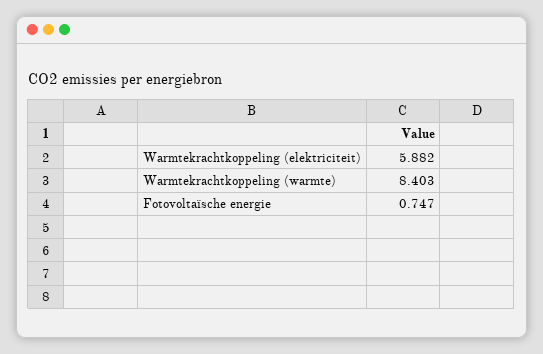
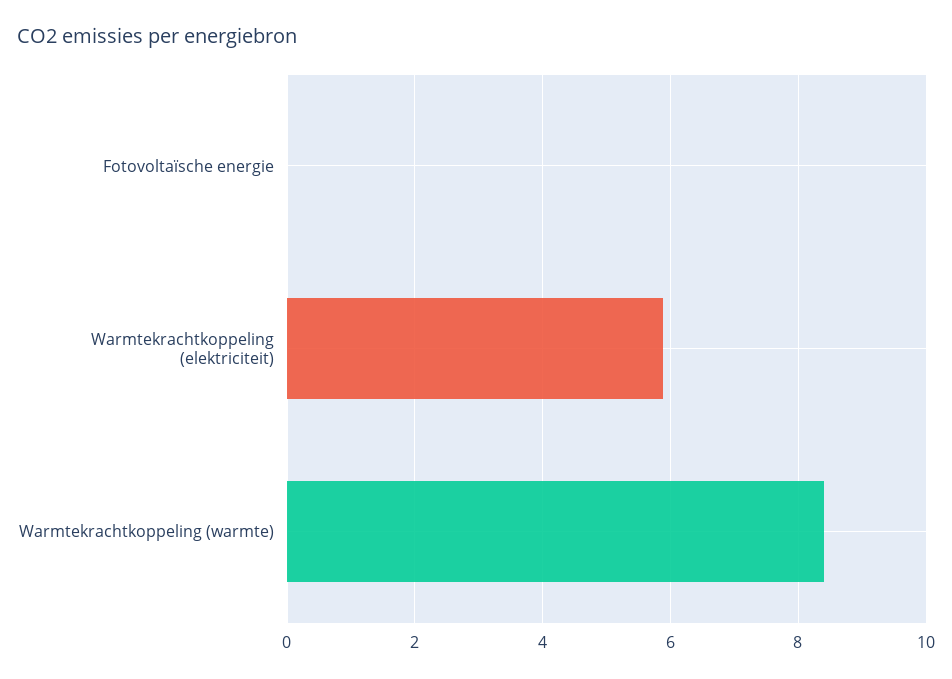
Fotovoltaïsche energie: 0.747 -> 0

